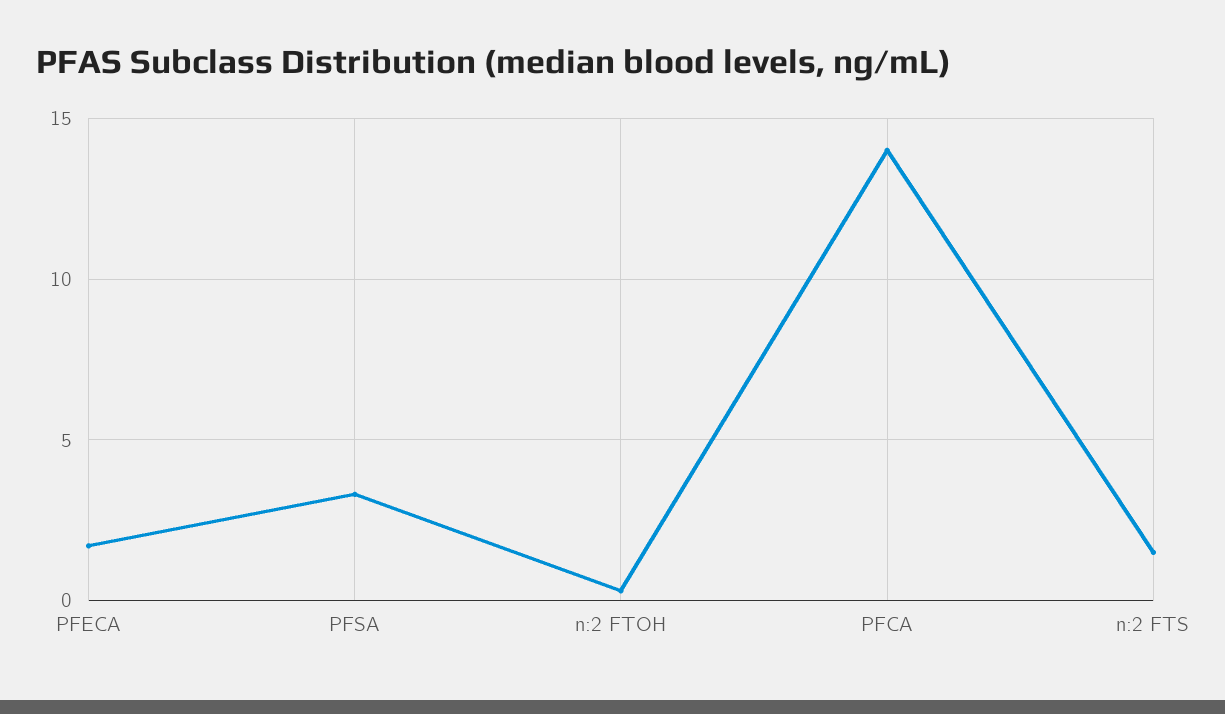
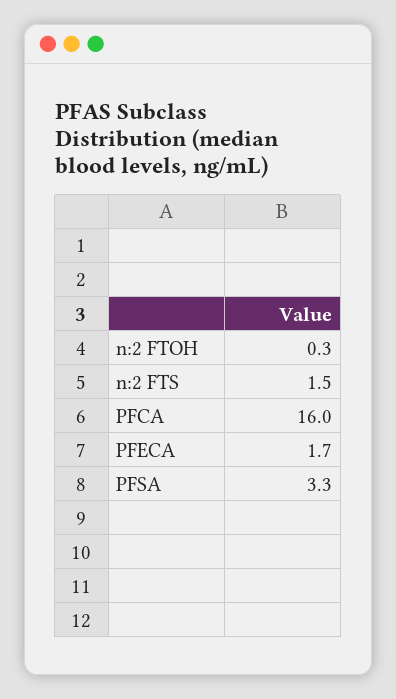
PFCA: 14 -> 16

